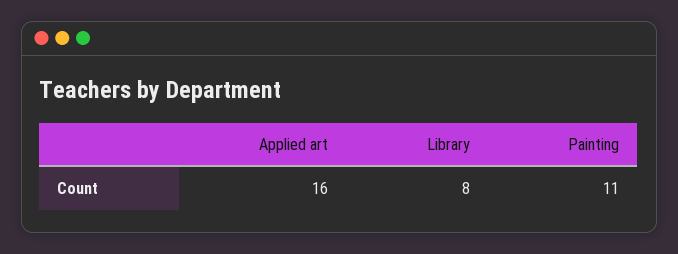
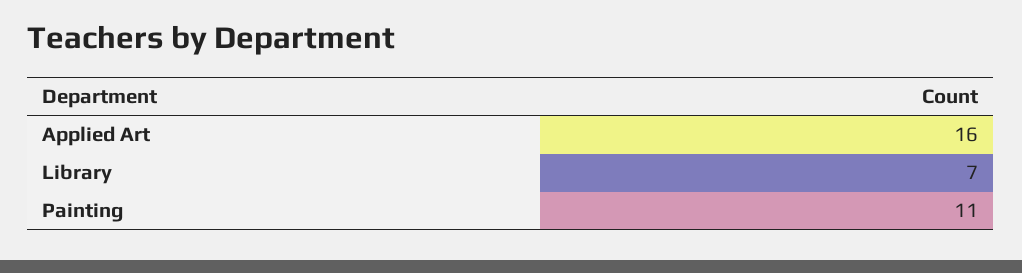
Library: 8 -> 7

